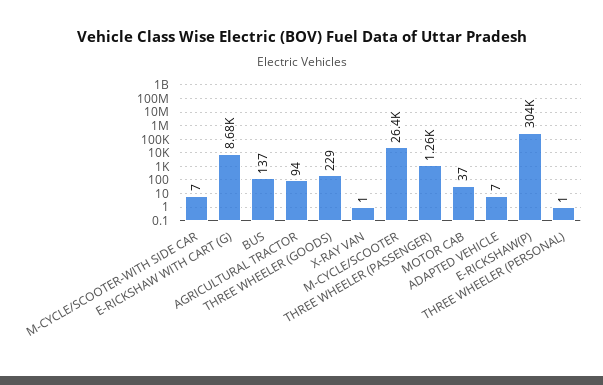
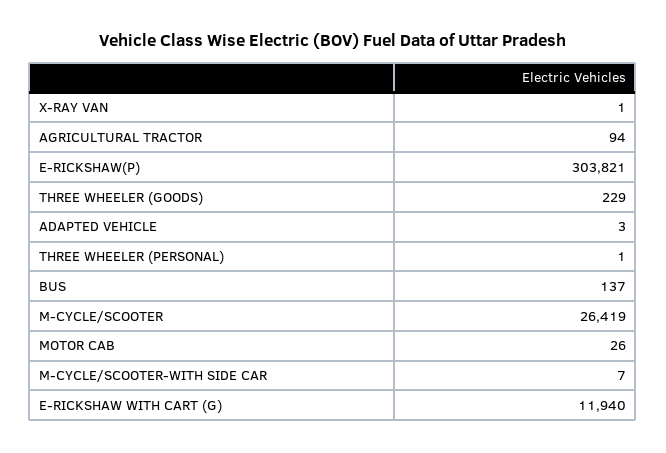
E-RICKSHAW WITH CART (G): 8680 -> 11940
THREE WHEELER (PASSENGER): 1260 -> none
MOTOR CAB: 37 -> 26
ADAPTED VEHICLE: 7 -> 3

